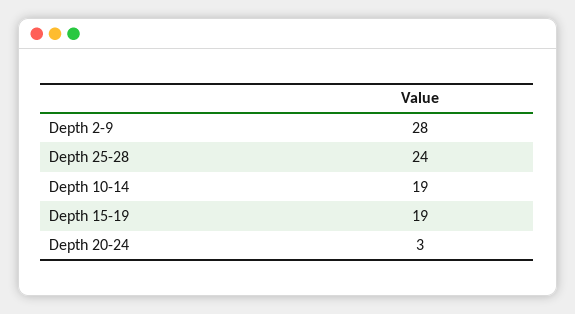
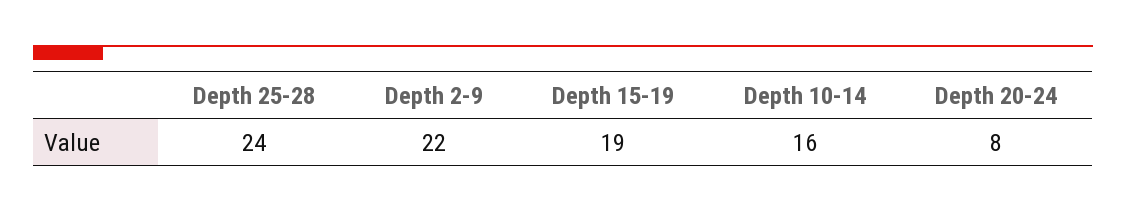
Depth 2-9: 28 -> 22
Depth 10-14: 19 -> 16
Depth 20-24: 3 -> 8

